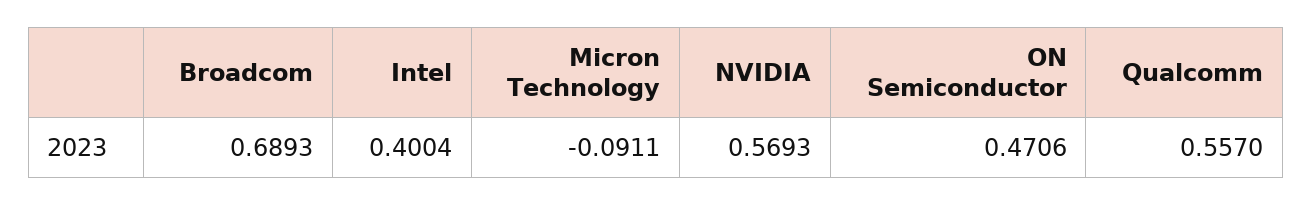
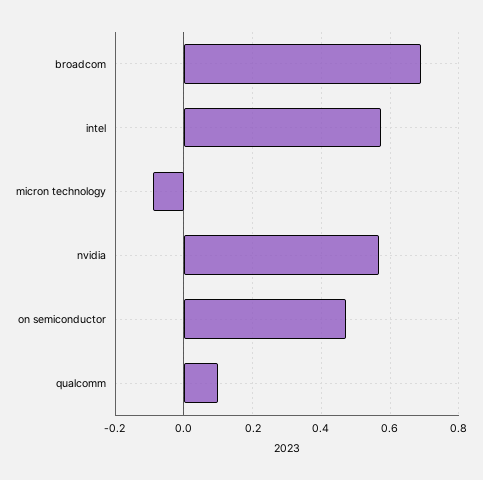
Intel: 0.4004 -> 0.58
Qualcomm: 0.557 -> 0.1

